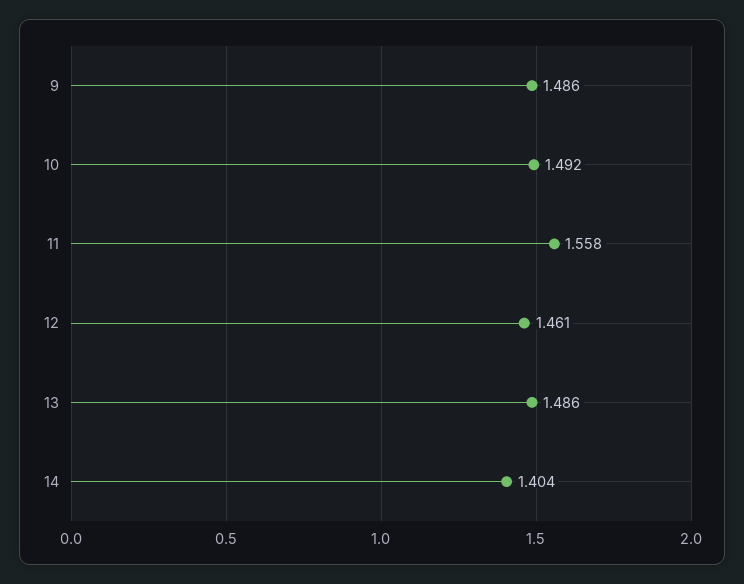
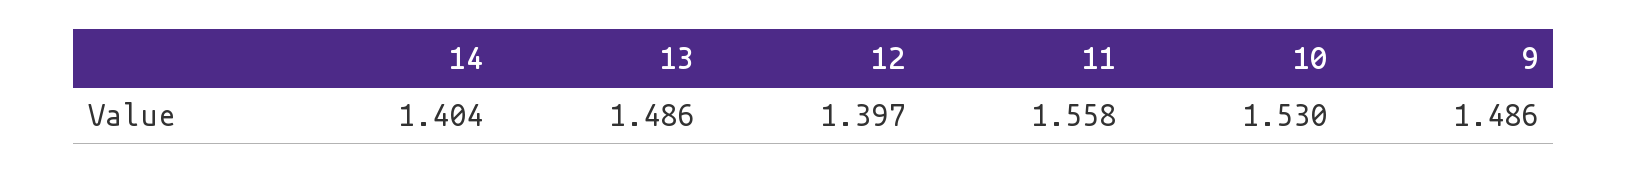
10: 1.492 -> 1.53
12: 1.461 -> 1.397

